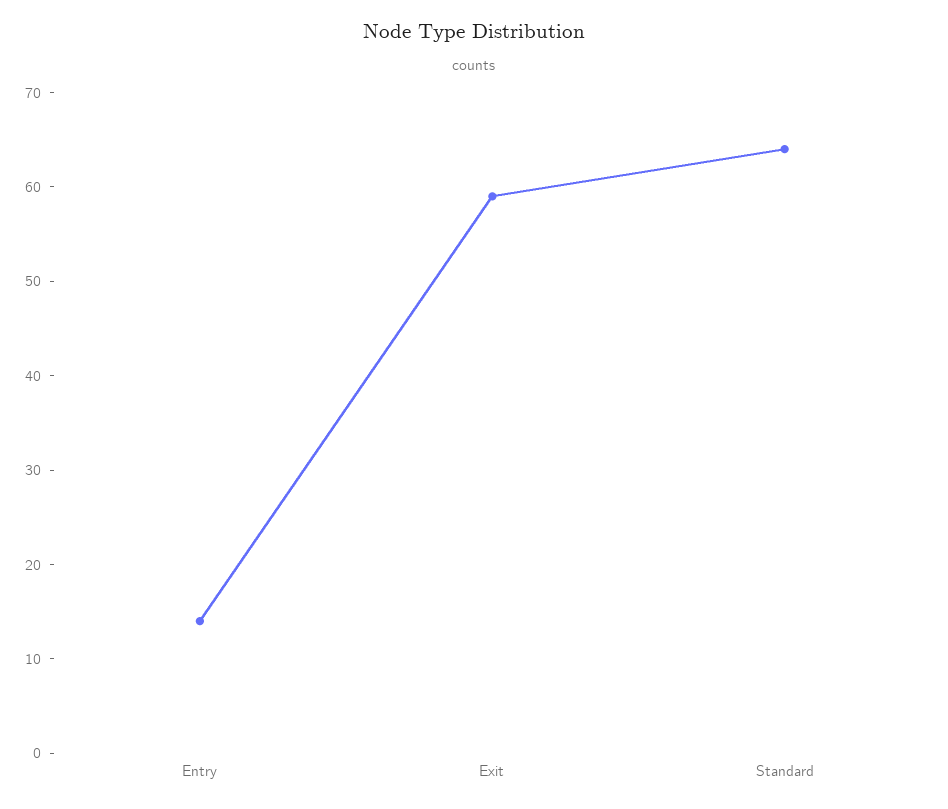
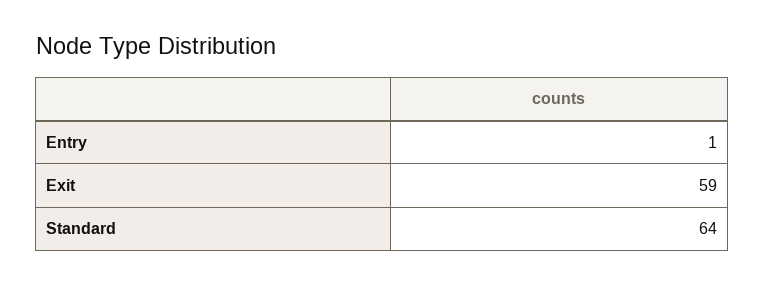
Entry: 14 -> 1

